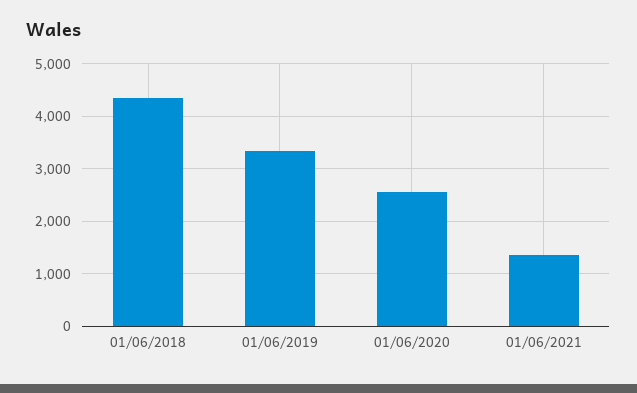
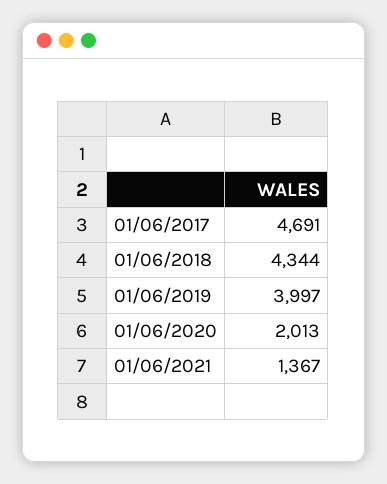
01/06/2019: 3400 -> 3997
01/06/2020: 2600 -> 2013
01/06/2017: none -> 4691

